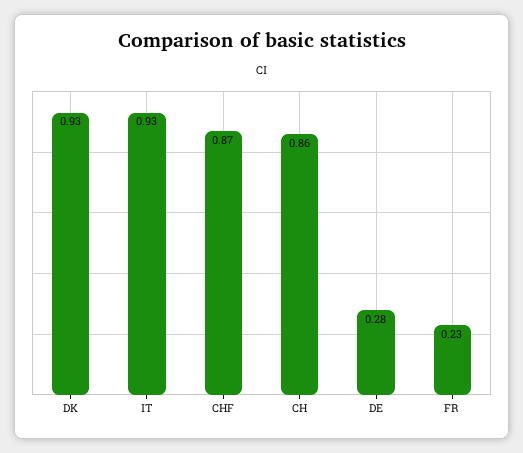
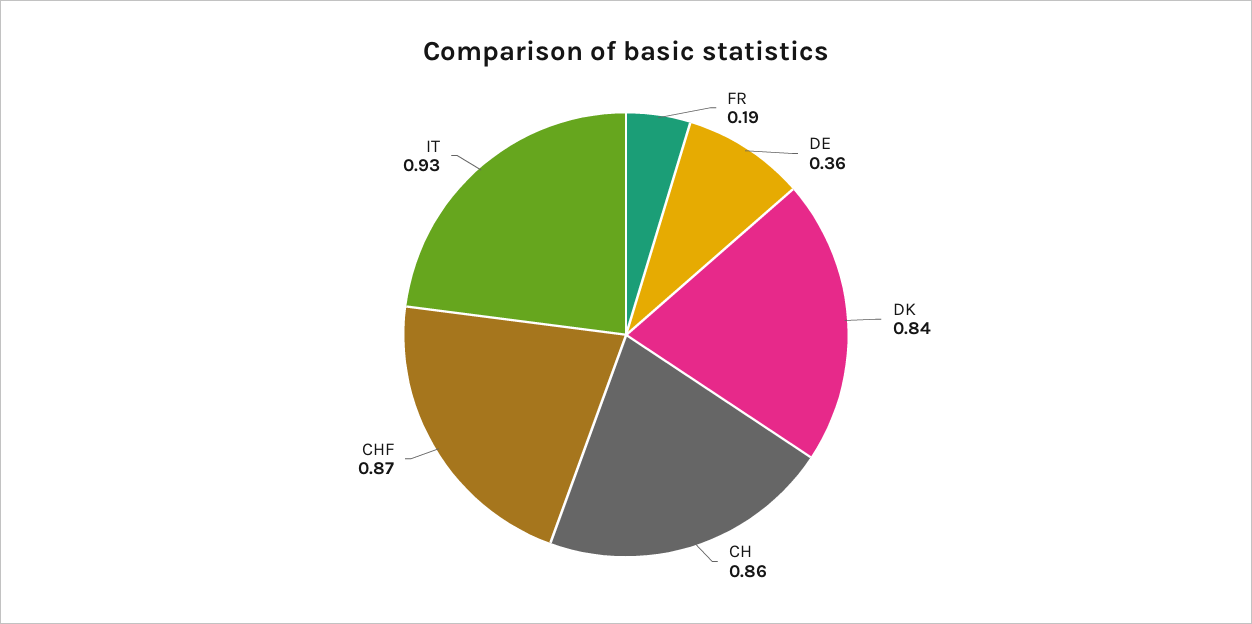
DK: 0.93 -> 0.84
DE: 0.28 -> 0.36
FR: 0.23 -> 0.19

